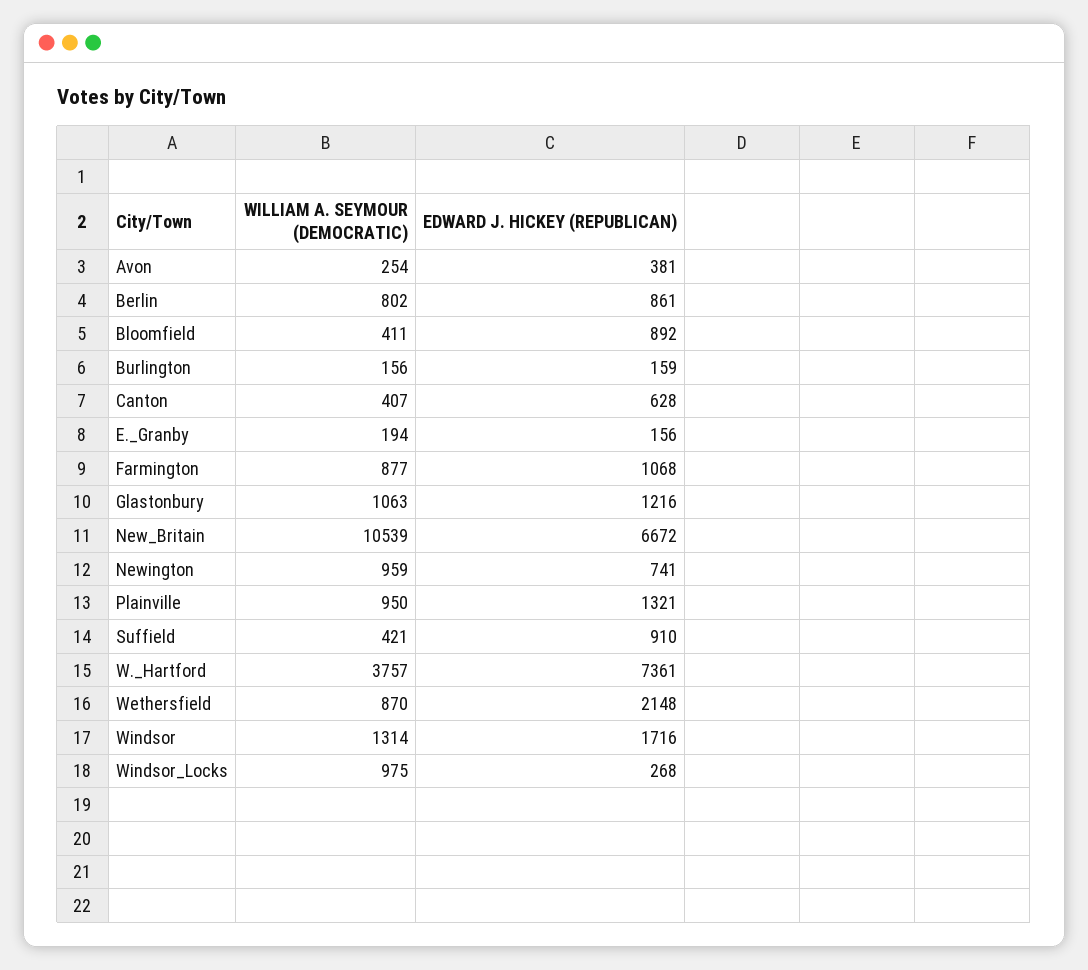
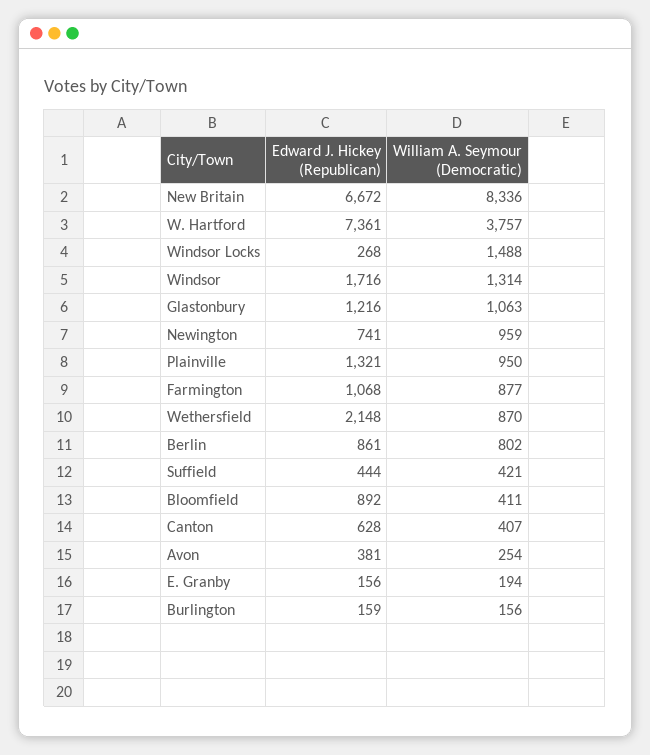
WILLIAM A. SEYMOUR (DEMOCRATIC), New_Britain: 10539 -> 8336
EDWARD J. HICKEY (REPUBLICAN), Suffield: 910 -> 444
WILLIAM A. SEYMOUR (DEMOCRATIC), Windsor_Locks: 975 -> 1488

